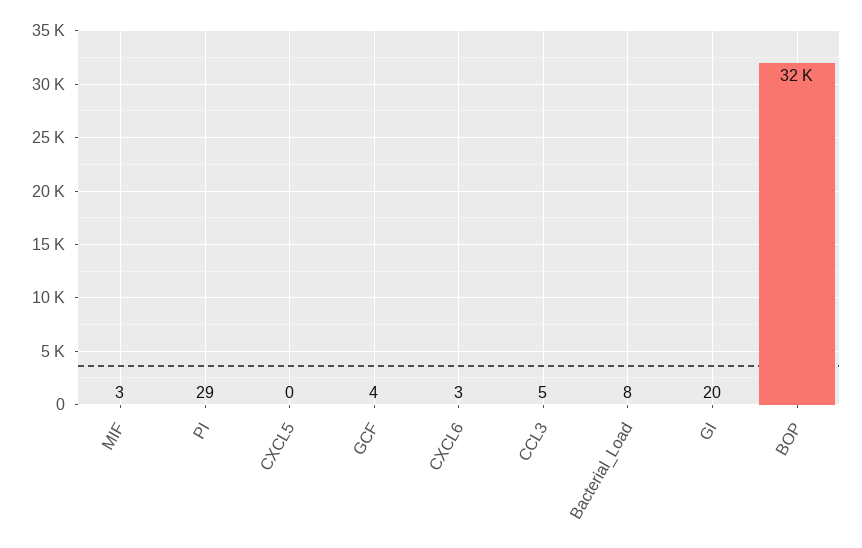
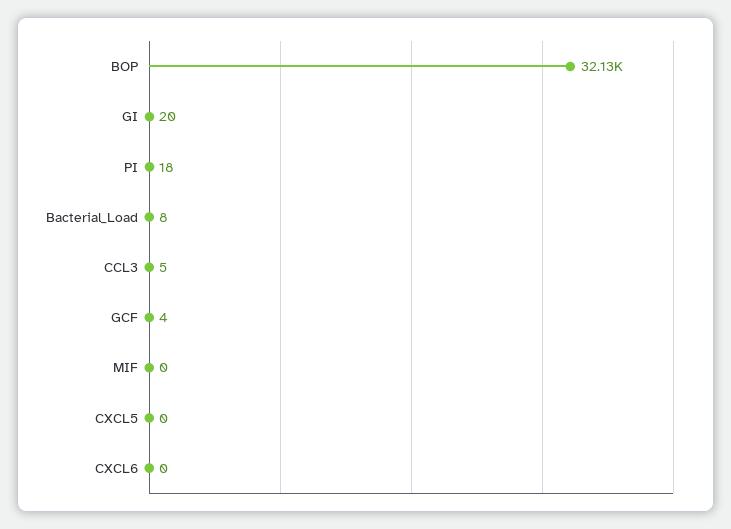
MIF: 3 -> 0
PI: 29 -> 18
CXCL6: 3 -> 0

